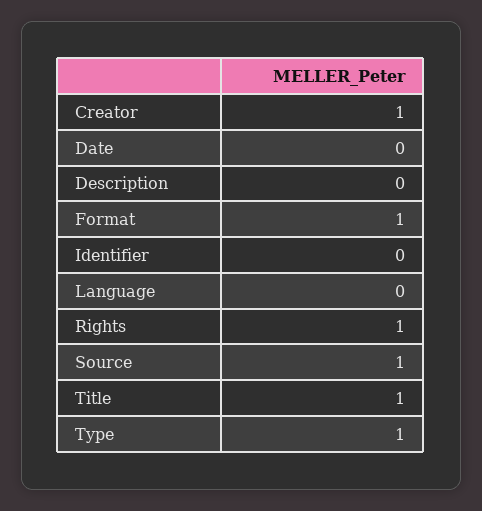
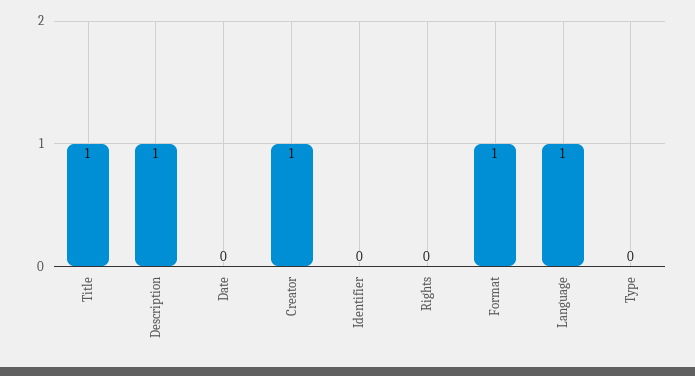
Description: 0 -> 1
Language: 0 -> 1
Rights: 1 -> 0
Source: 1 -> none
Type: 1 -> 0

